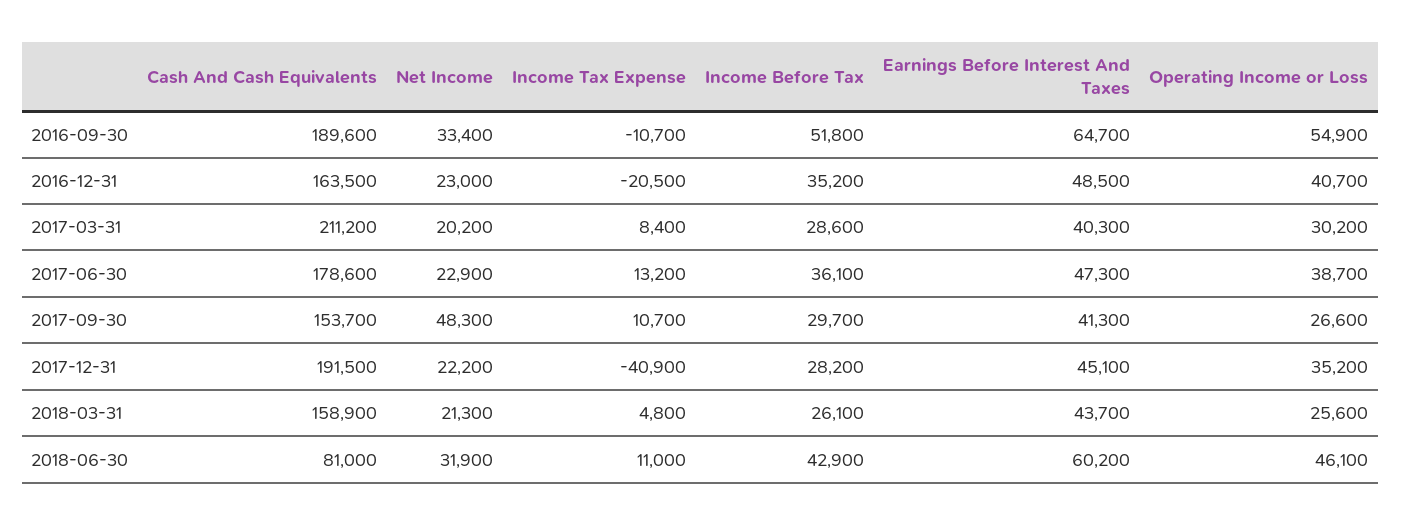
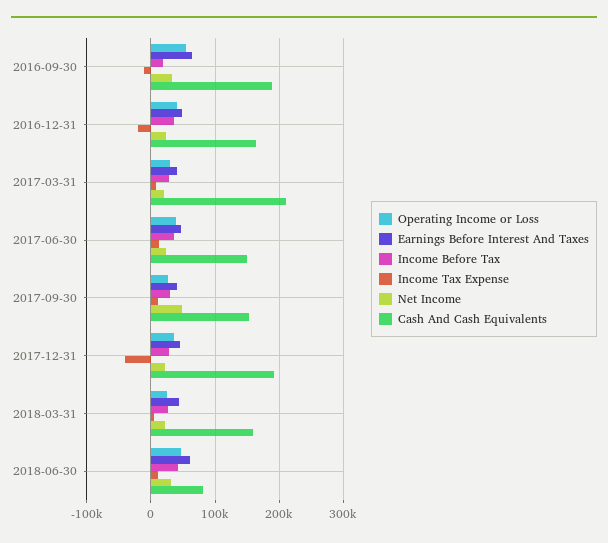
Income Before Tax, 2016-09-30: 51800 -> 20000
Cash And Cash Equivalents, 2017-06-30: 178600 -> 150000

